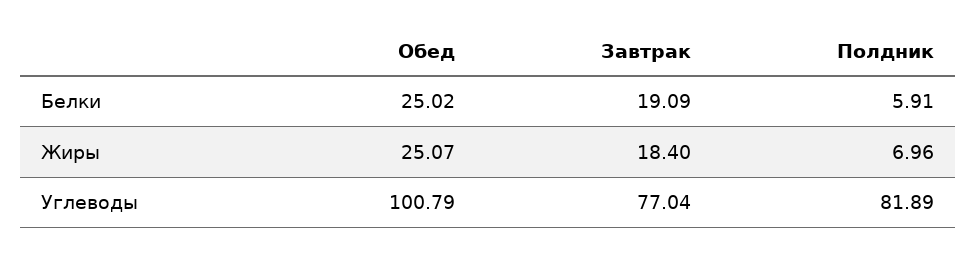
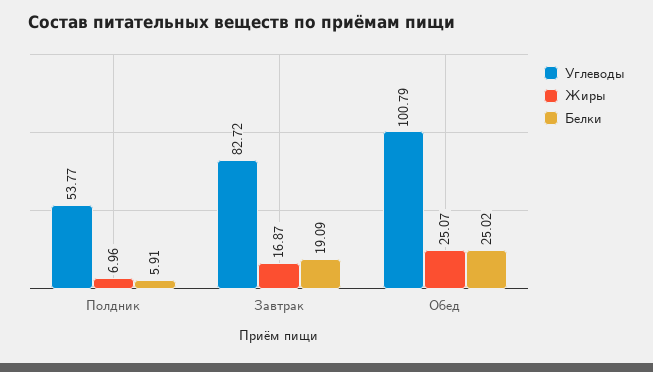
Жиры, Завтрак: 18.4 -> 16.87
Углеводы, Завтрак: 77.04 -> 82.72
Углеводы, Полдник: 81.89 -> 53.77

